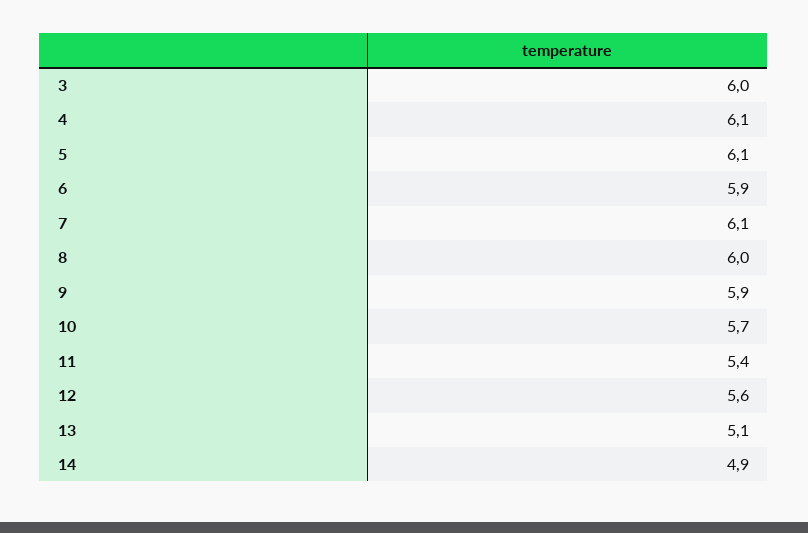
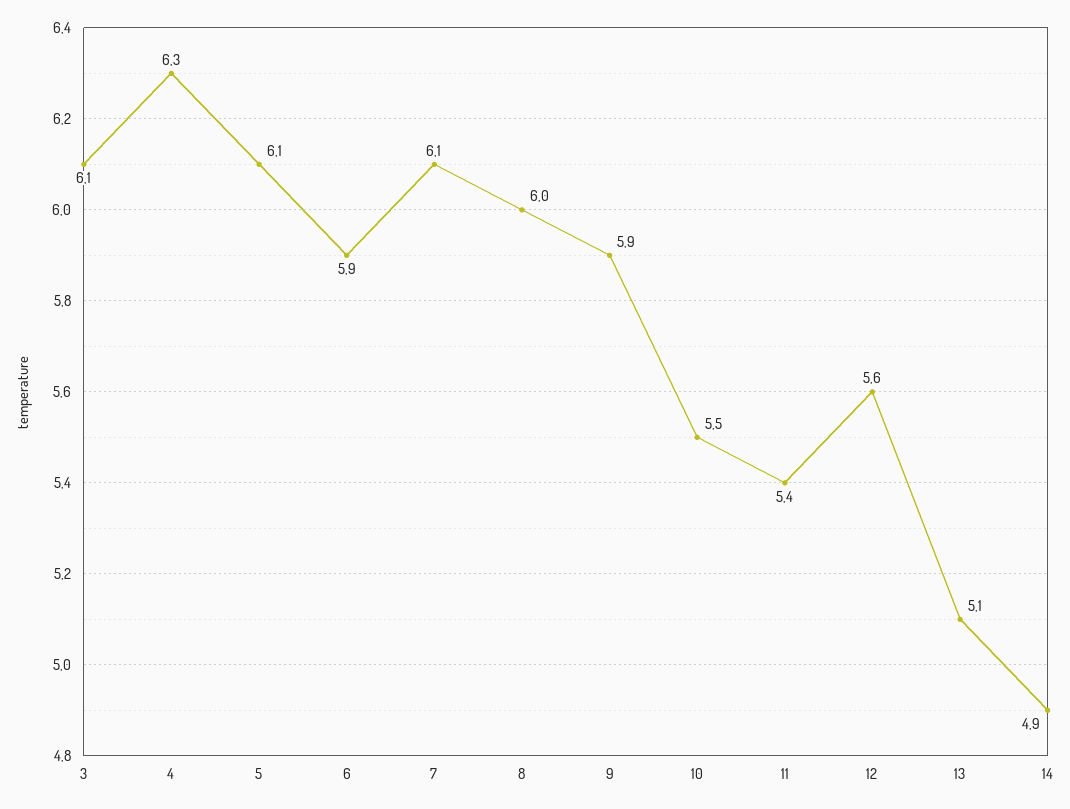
3: 6 -> 6.1
4: 6.1 -> 6.3
10: 5.7 -> 5.5

